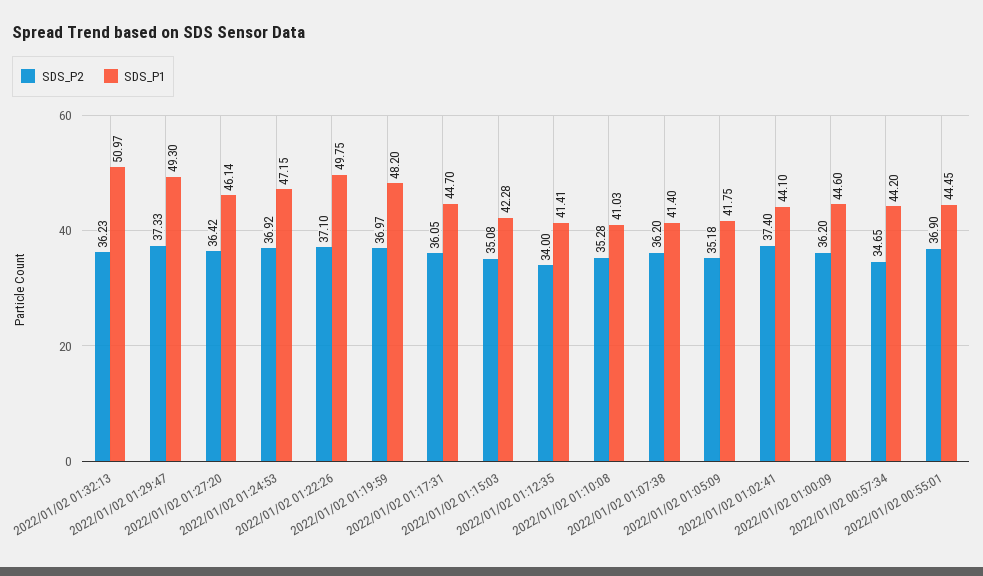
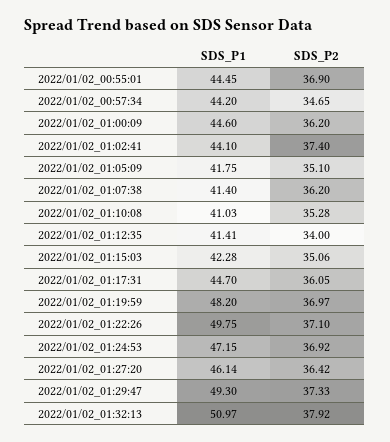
SDS_P2, 2022/01/02 01:32:13: 36.23 -> 37.92
SDS_P2, 2022/01/02 01:15:03: 35.08 -> 35.06
SDS_P2, 2022/01/02 01:05:09: 35.18 -> 35.1

